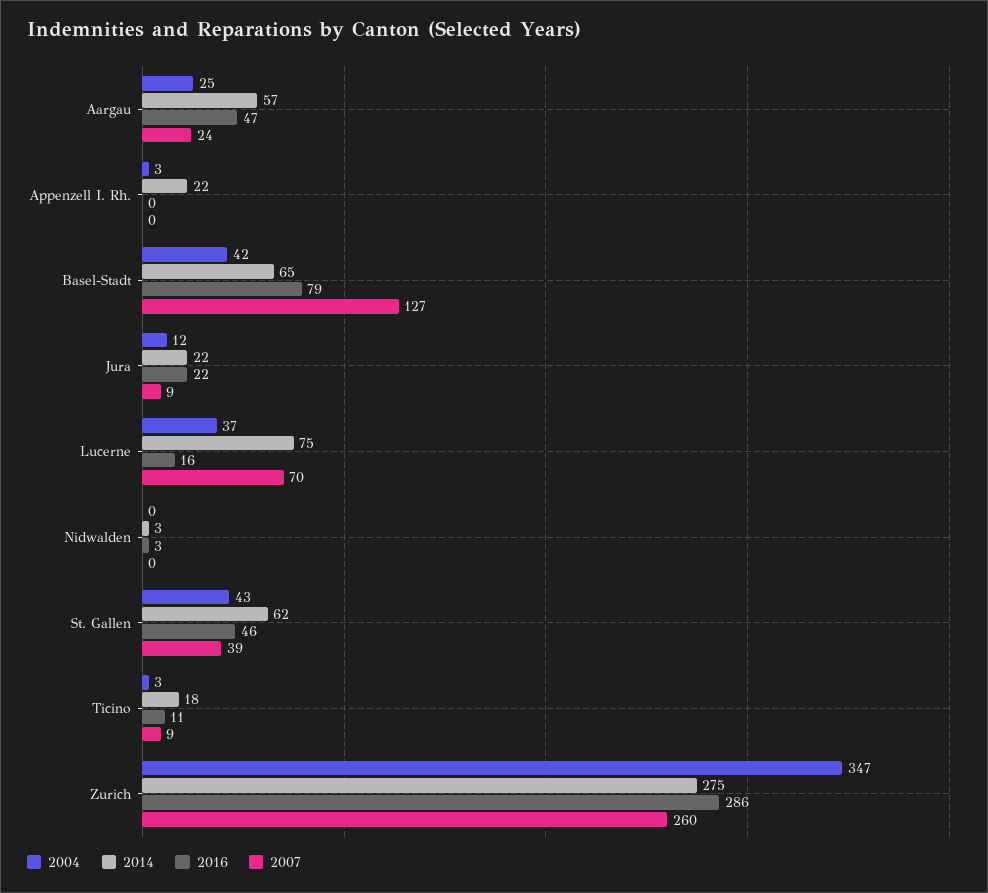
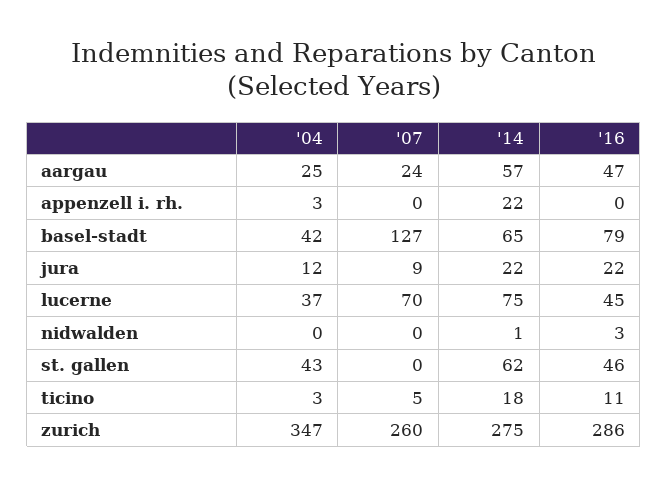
2016, Lucerne: 16 -> 45
2014, Nidwalden: 3 -> 1
2007, St. Gallen: 39 -> 0
2007, Ticino: 9 -> 5

